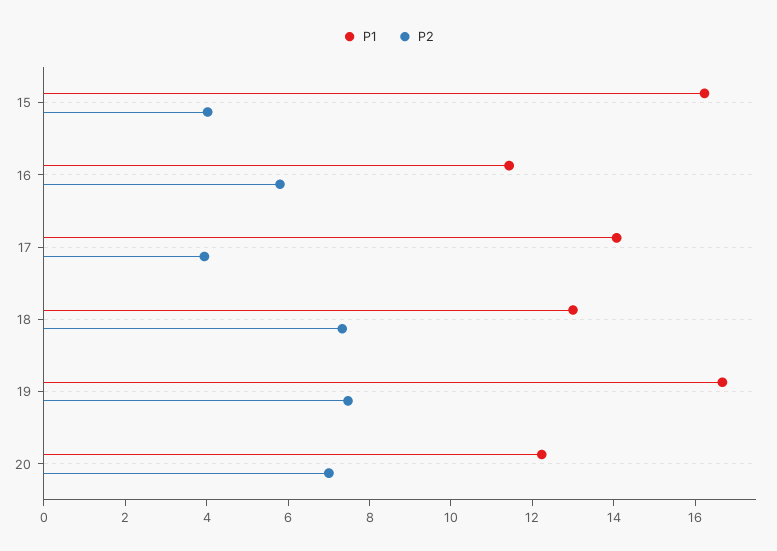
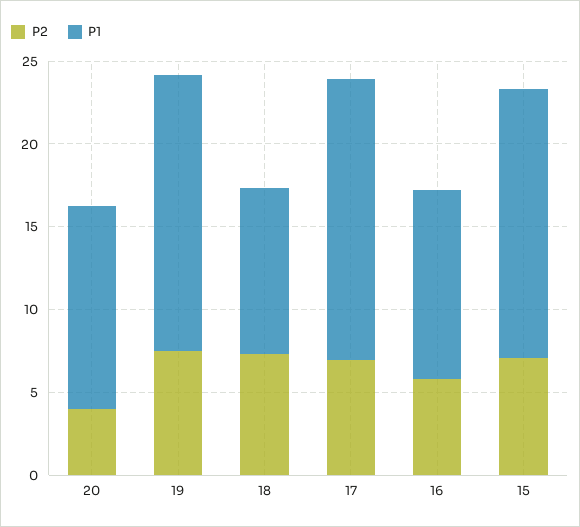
P2, 15: 4 -> 7
P1, 17: 14 -> 17
P2, 17: 4 -> 7
P1, 18: 13 -> 10
P2, 20: 7 -> 4

